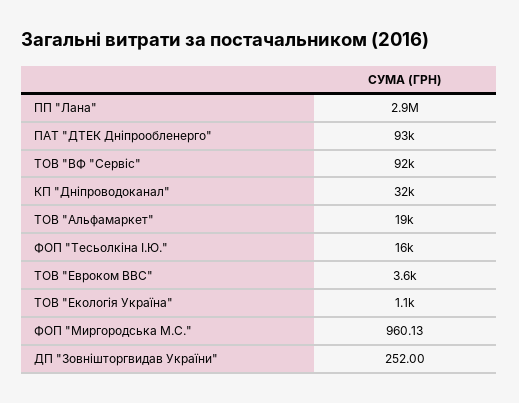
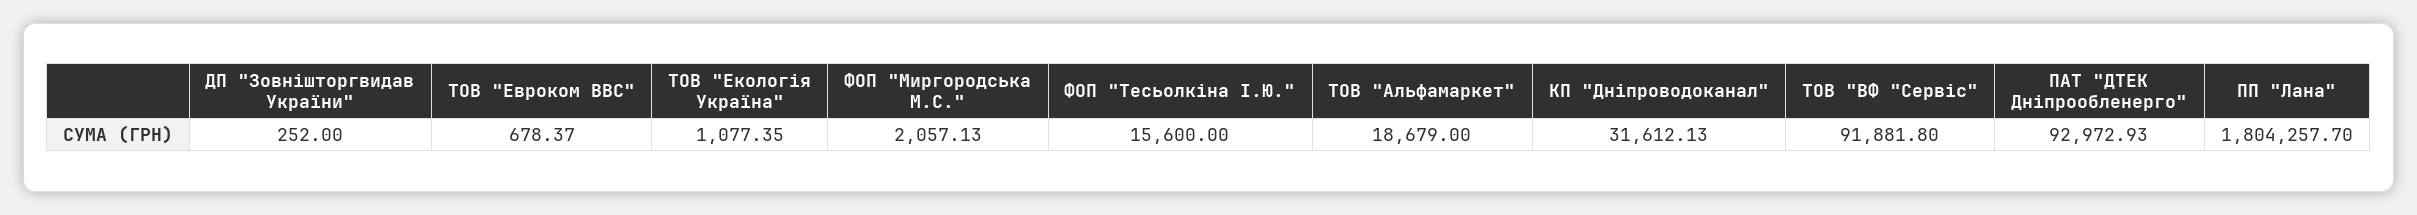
ПП "Лана": 2900000 -> 1804257.7
ТОВ "Евроком ВВС": 3600 -> 678.37
ФОП "Миргородська М.С.": 960.13 -> 2057.13

